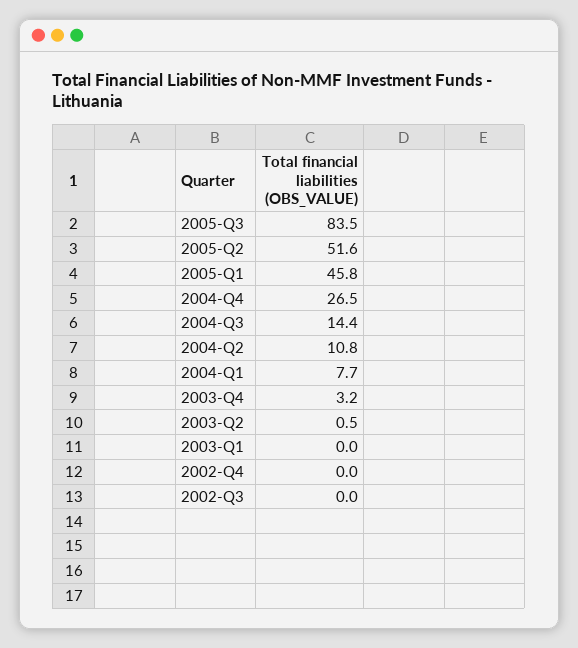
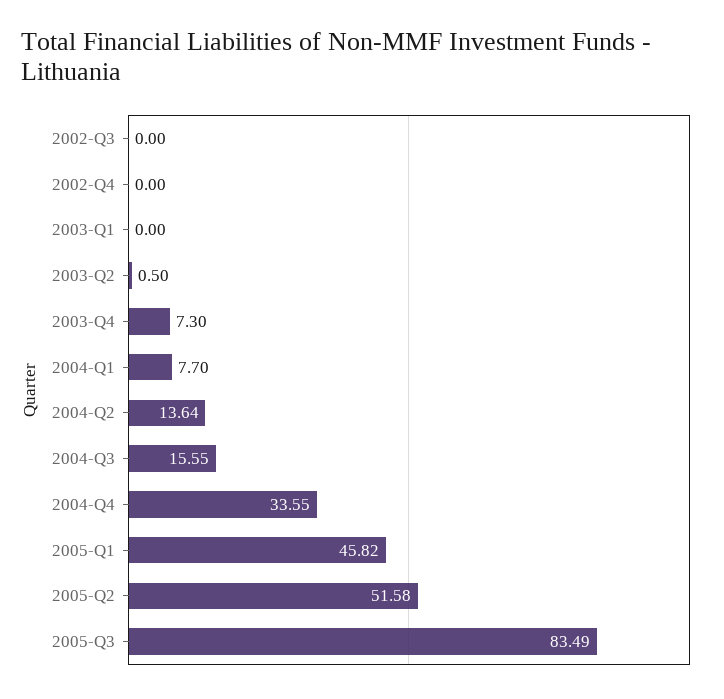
2004-Q4: 26.5 -> 33.55
2004-Q3: 14.4 -> 15.55
2004-Q2: 10.8 -> 13.64
2003-Q4: 3.2 -> 7.3

